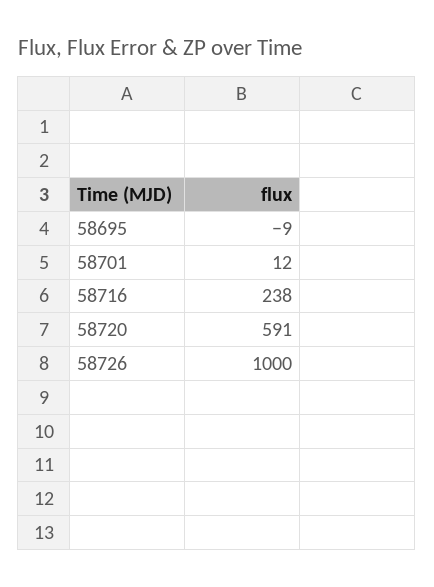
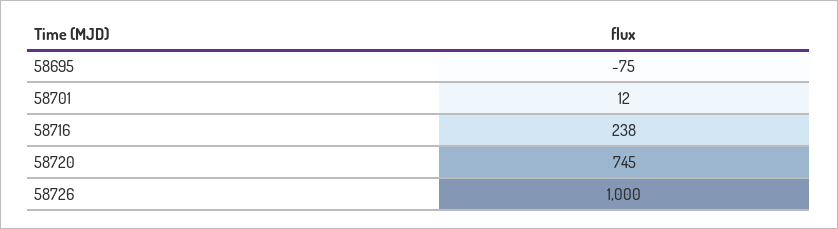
58695: -9 -> -75
58720: 591 -> 745

